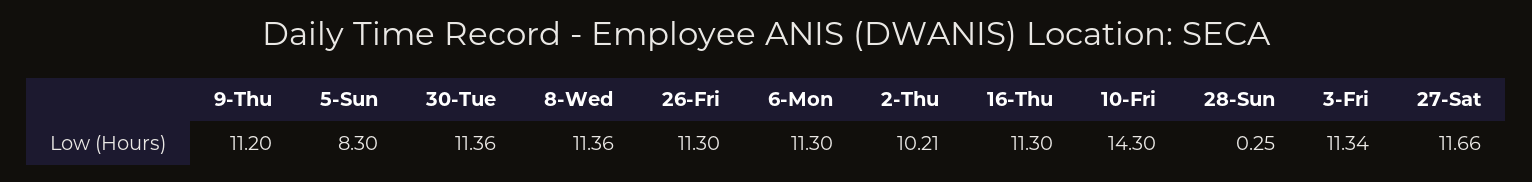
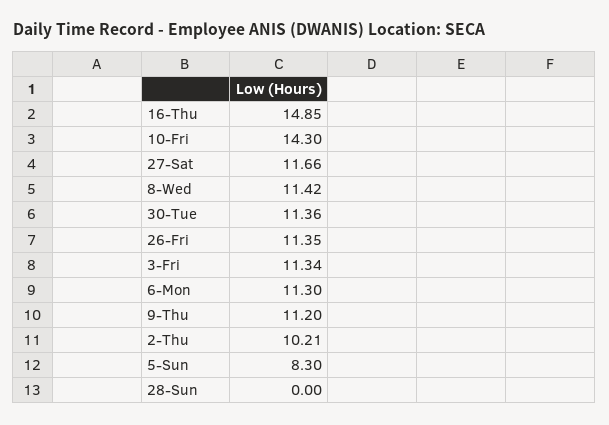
8-Wed: 11.36 -> 11.42
26-Fri: 11.3 -> 11.35
16-Thu: 11.3 -> 14.85
28-Sun: 0.25 -> 0

